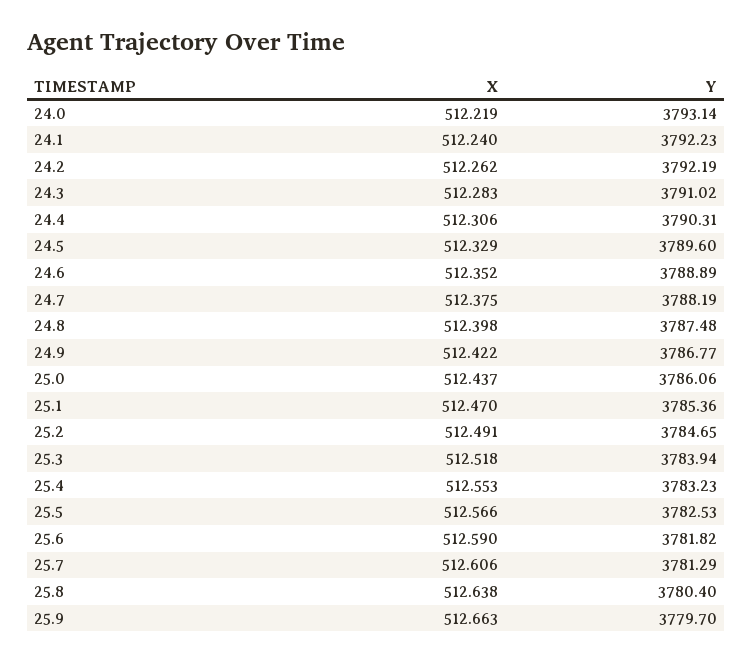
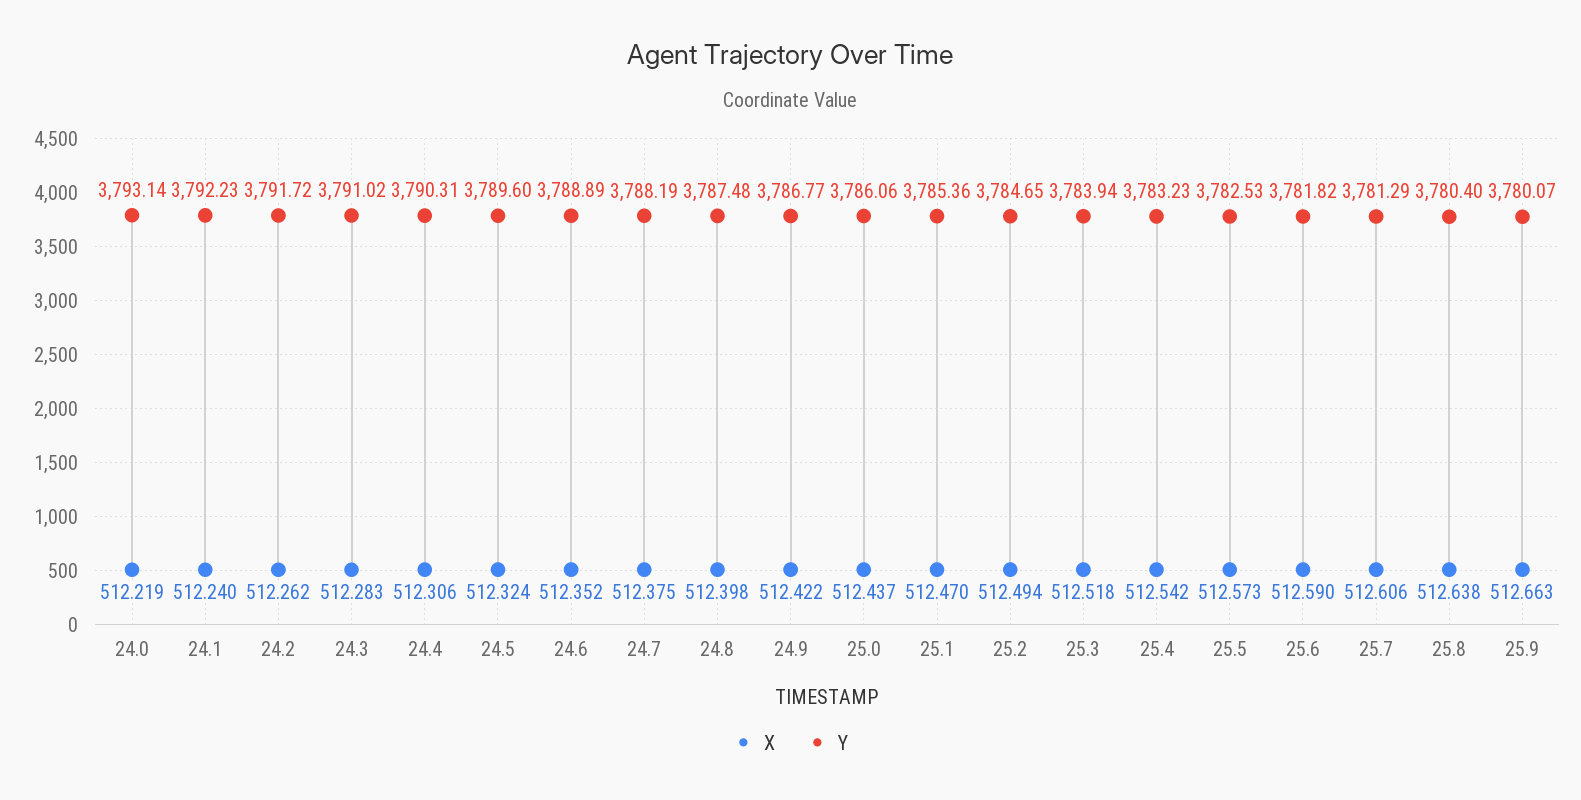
Y, 24.2: 3792.19 -> 3791.72
X, 24.5: 512.329 -> 512.324
X, 25.2: 512.491 -> 512.494
X, 25.4: 512.553 -> 512.542
X, 25.5: 512.566 -> 512.573
Y, 25.9: 3779.7 -> 3780.07

